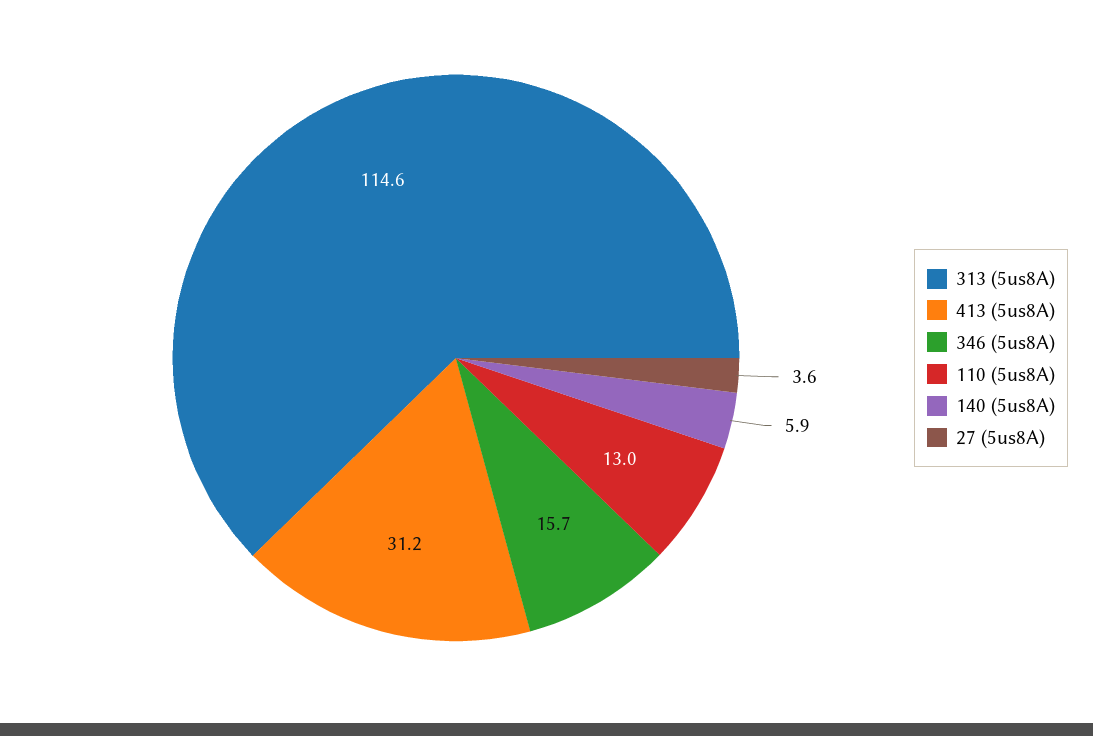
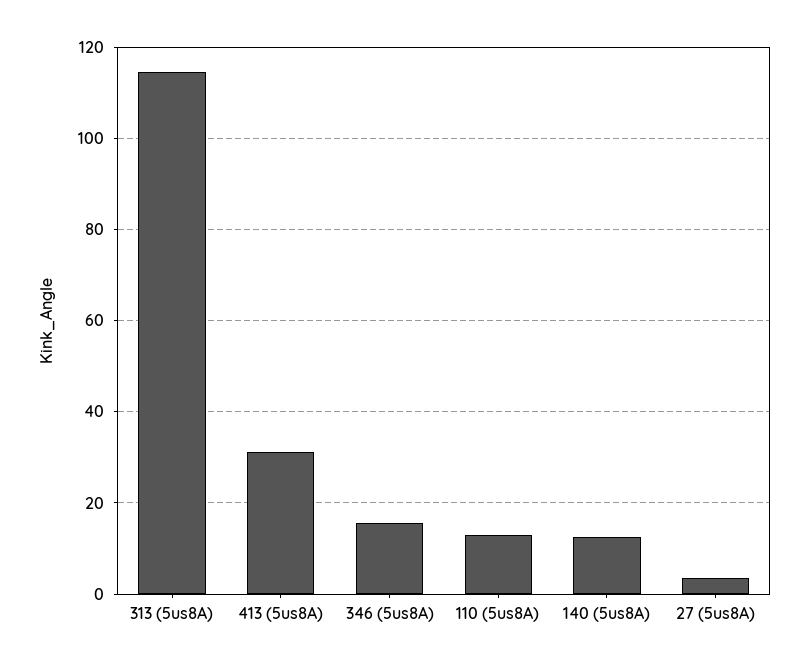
140 (5us8A): 5.9 -> 12

